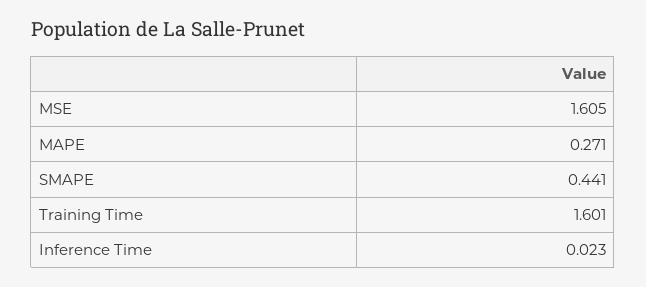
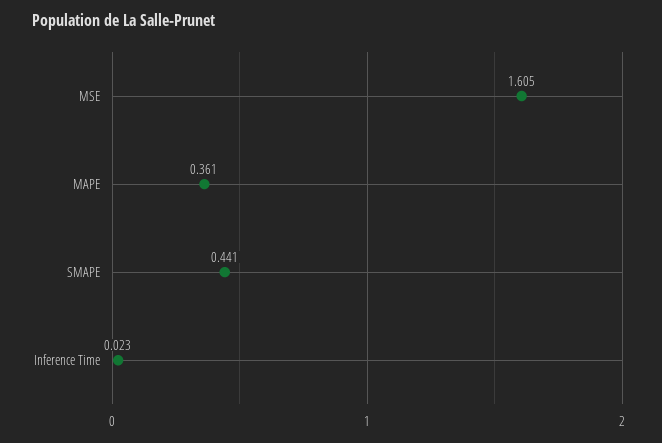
MAPE: 0.271 -> 0.361
Training Time: 1.601 -> none

